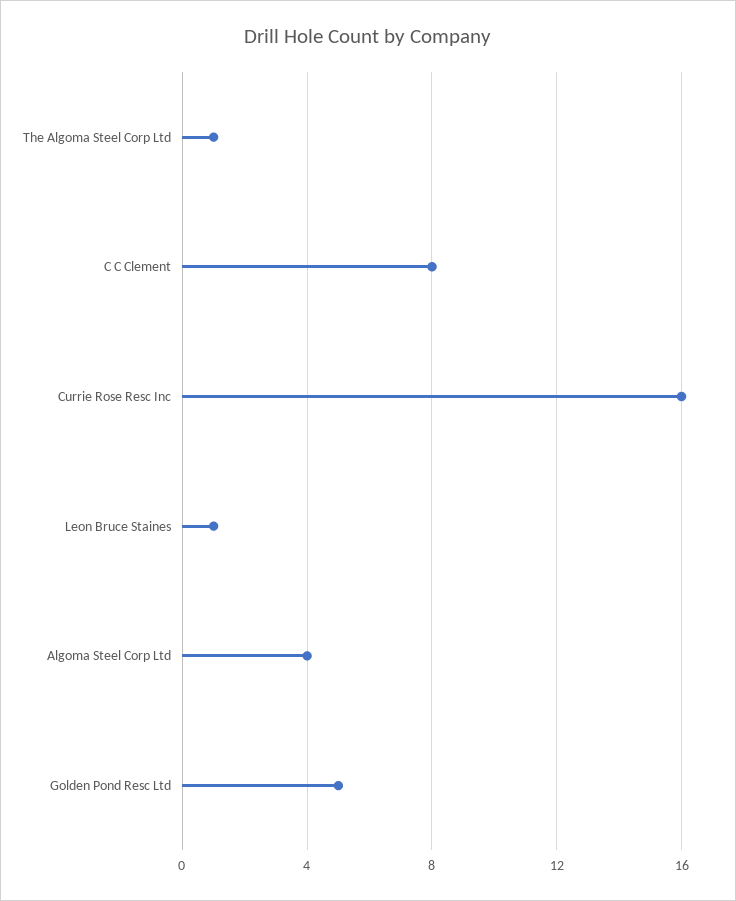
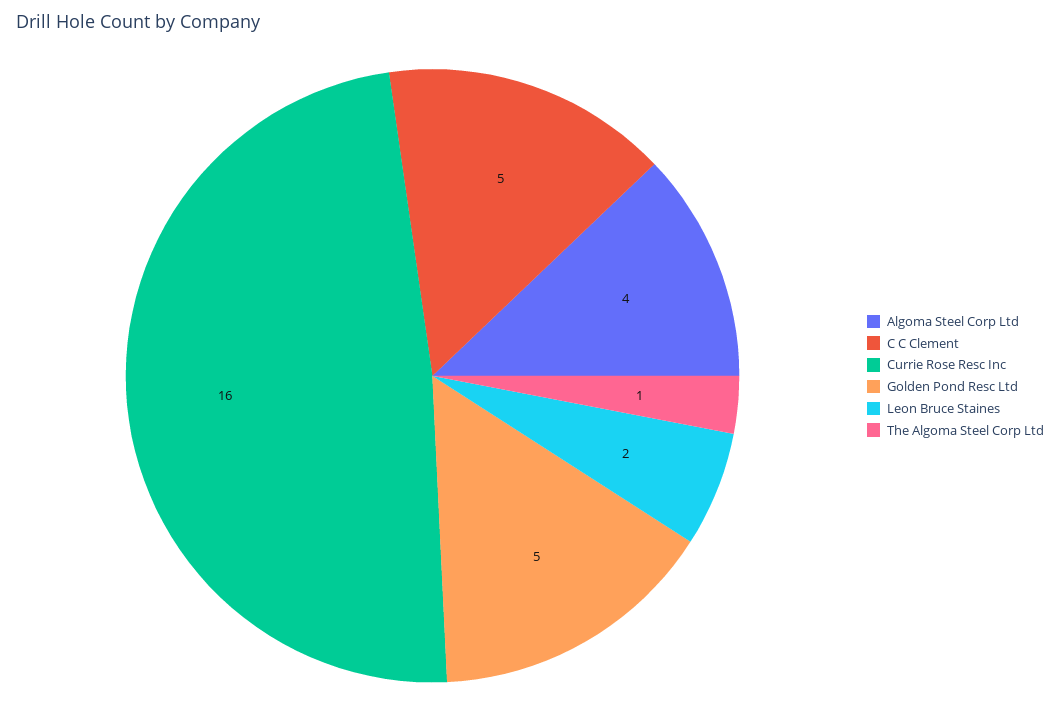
C C Clement: 8 -> 5
Leon Bruce Staines: 1 -> 2

